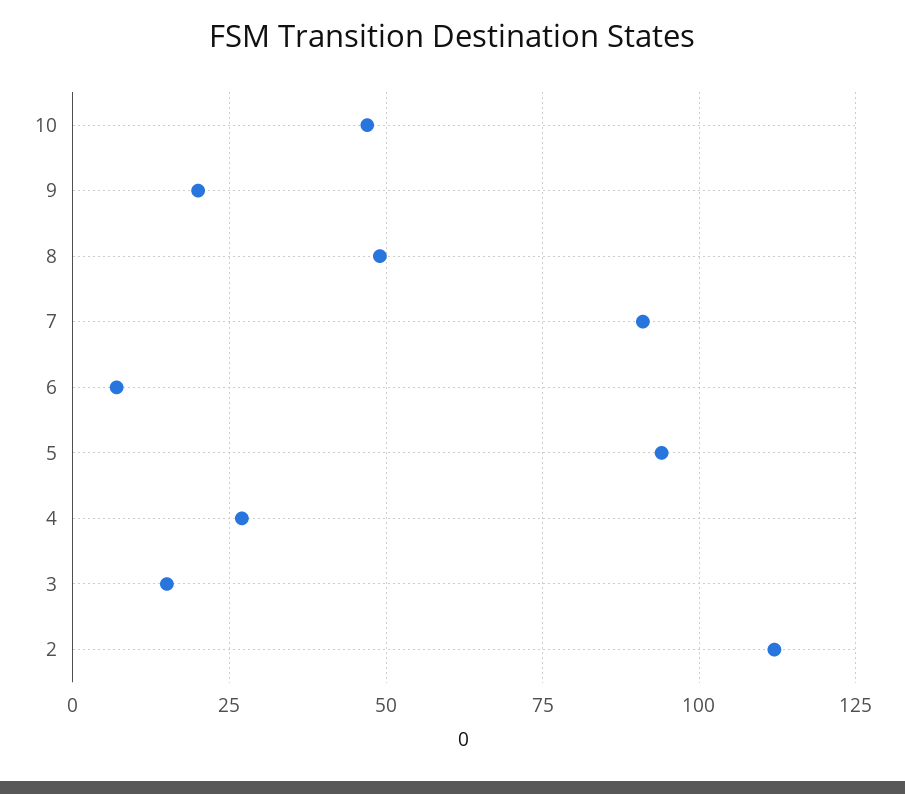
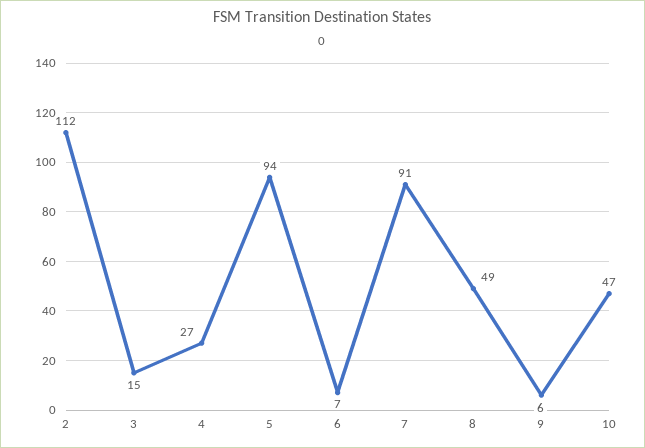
9: 20 -> 6

